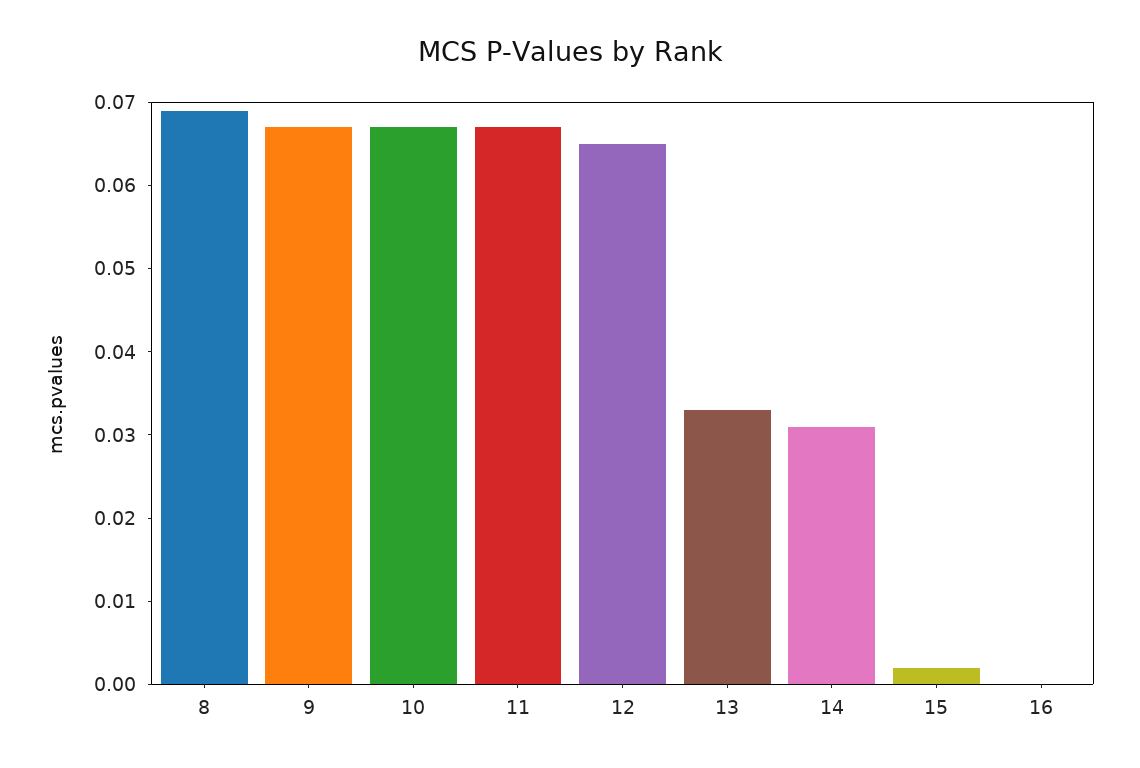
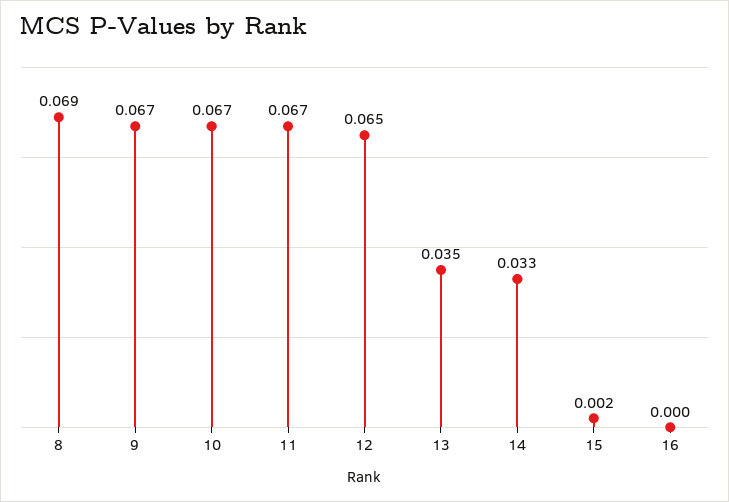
13: 0.033 -> 0.035
14: 0.031 -> 0.033

